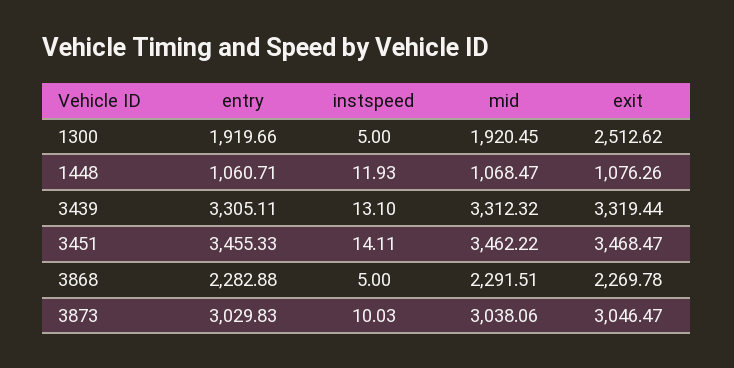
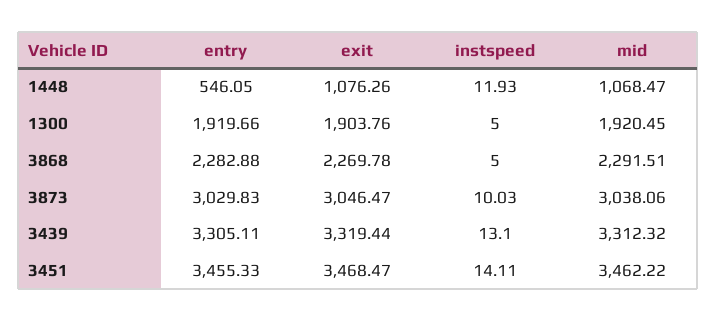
exit, 1300: 2512.62 -> 1903.76
entry, 1448: 1060.71 -> 546.05

